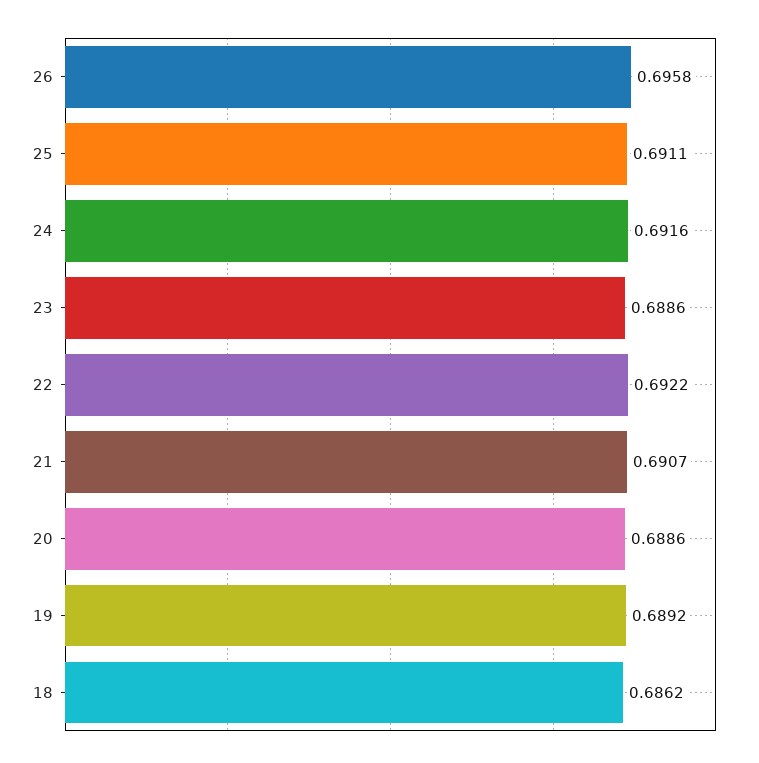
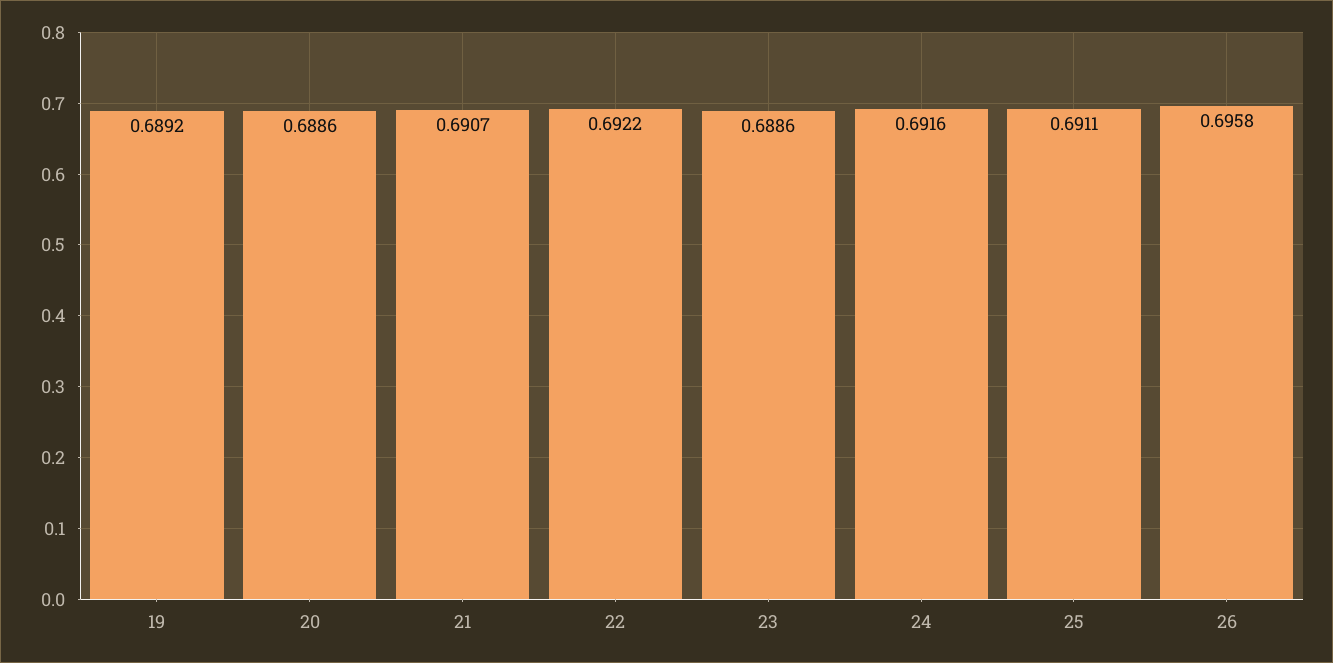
18: 0.6862 -> none

